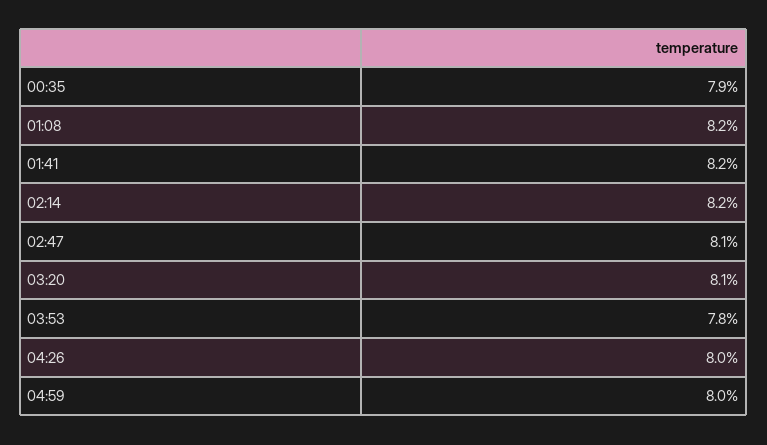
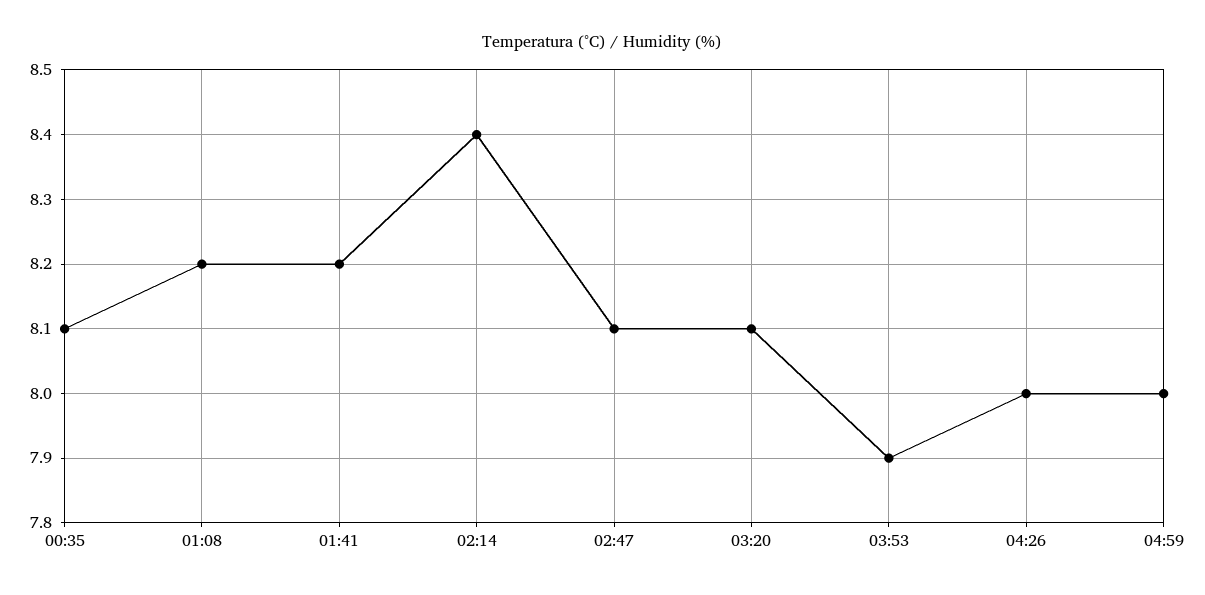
00:35: 7.9 -> 8.1
02:14: 8.2 -> 8.4
03:53: 7.8 -> 7.9

